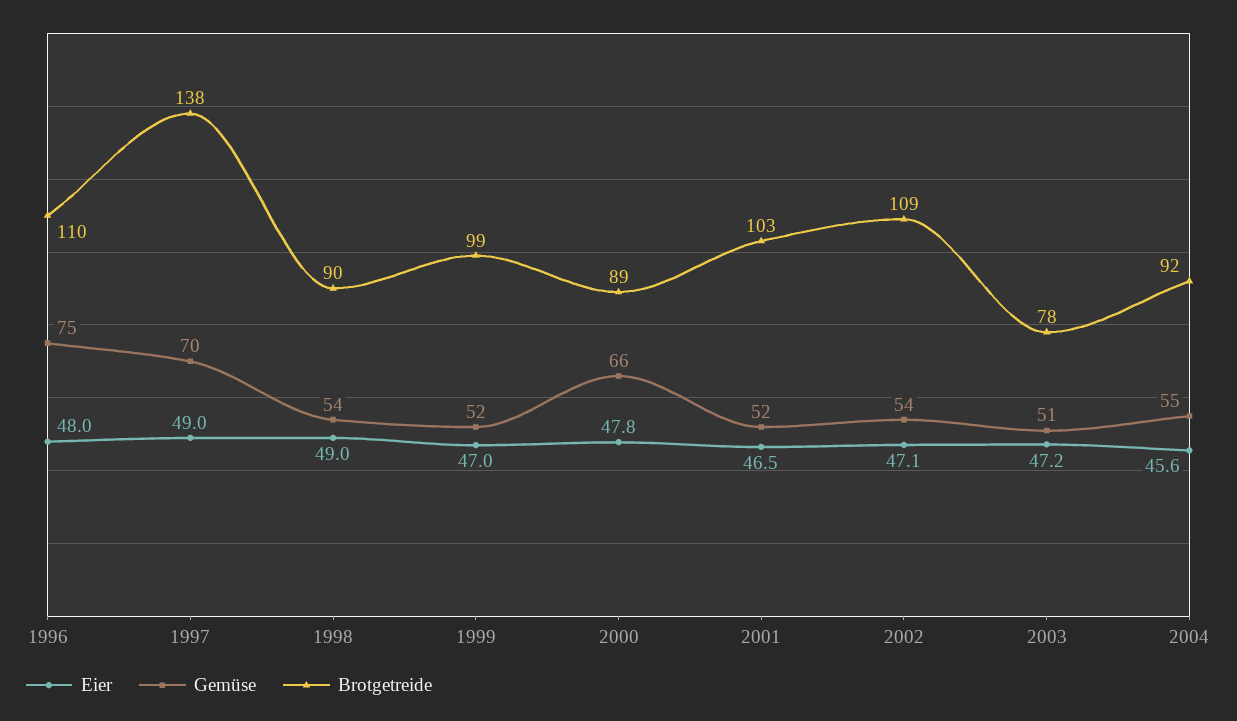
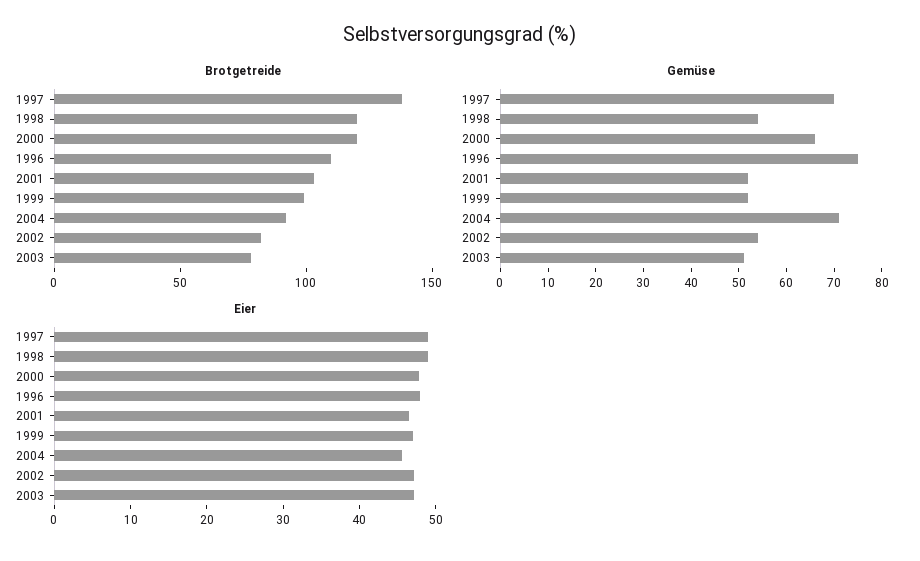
Brotgetreide, 1998: 90 -> 120
Brotgetreide, 2000: 89 -> 120
Brotgetreide, 2002: 109 -> 80
Gemüse, 2004: 55 -> 70

